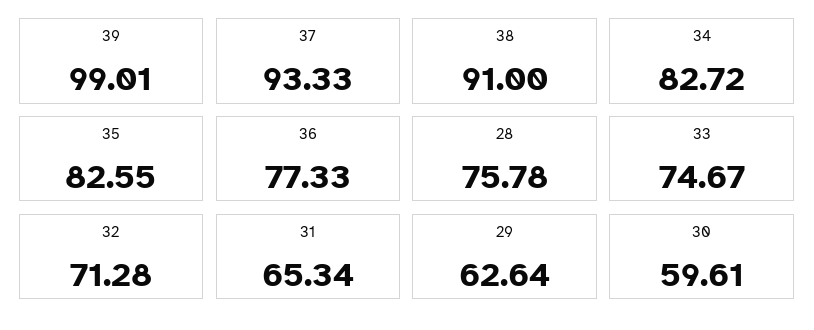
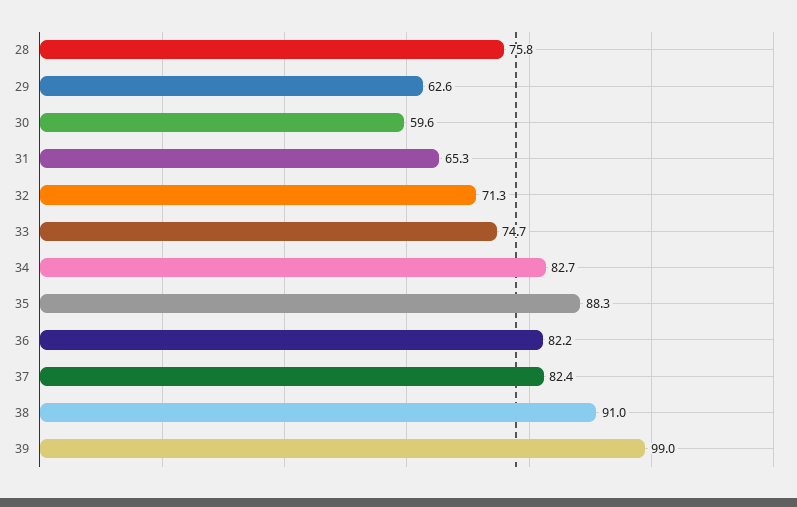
37: 93.33 -> 82.4
35: 82.55 -> 88.3
36: 77.33 -> 82.2

